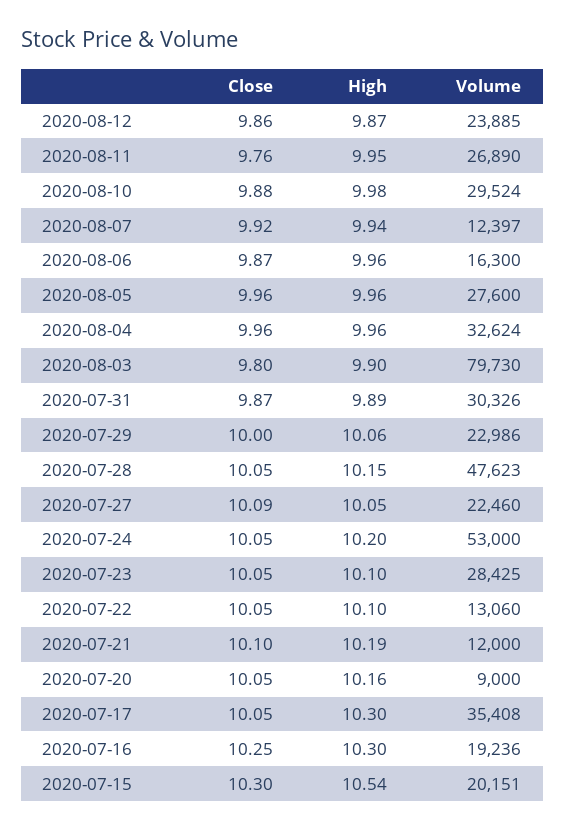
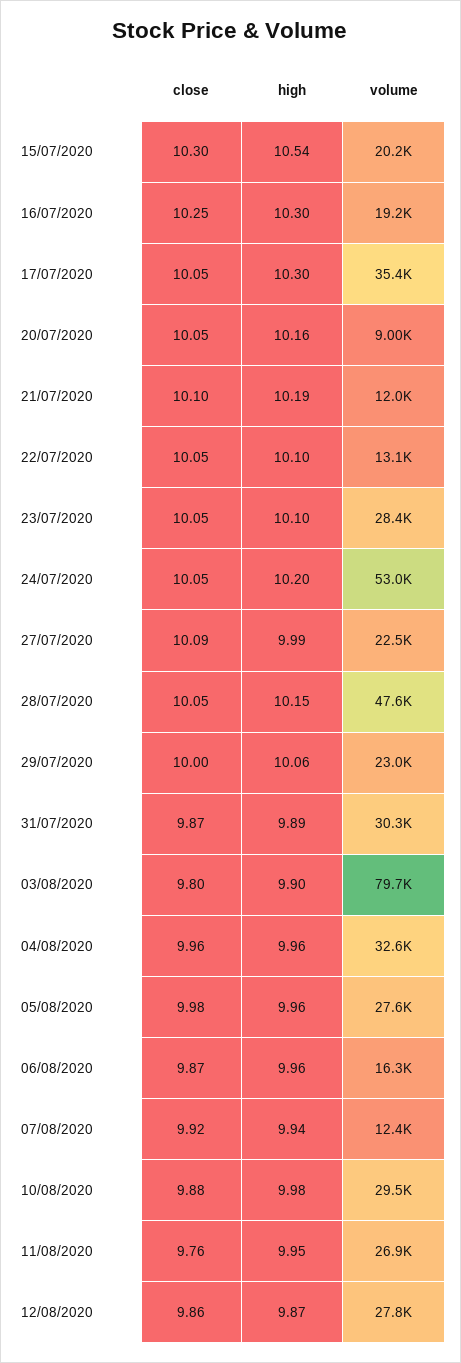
Volume, 2020-08-12: 23885 -> 27800
Close, 2020-08-05: 9.96 -> 9.98
High, 2020-07-27: 10.05 -> 9.99

